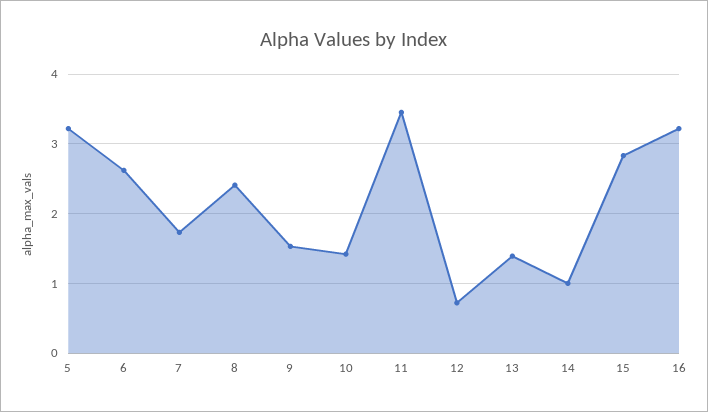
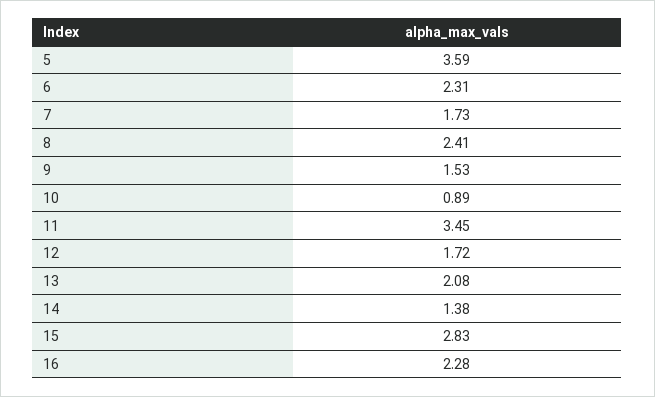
5: 3.2 -> 3.59
6: 2.6 -> 2.31
10: 1.4 -> 0.89
12: 0.7 -> 1.72
13: 1.4 -> 2.08
14: 1 -> 1.38
16: 3.2 -> 2.28

